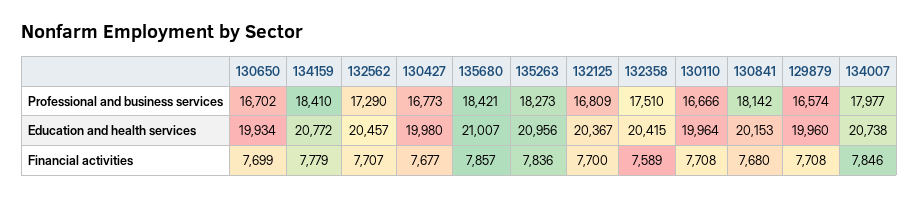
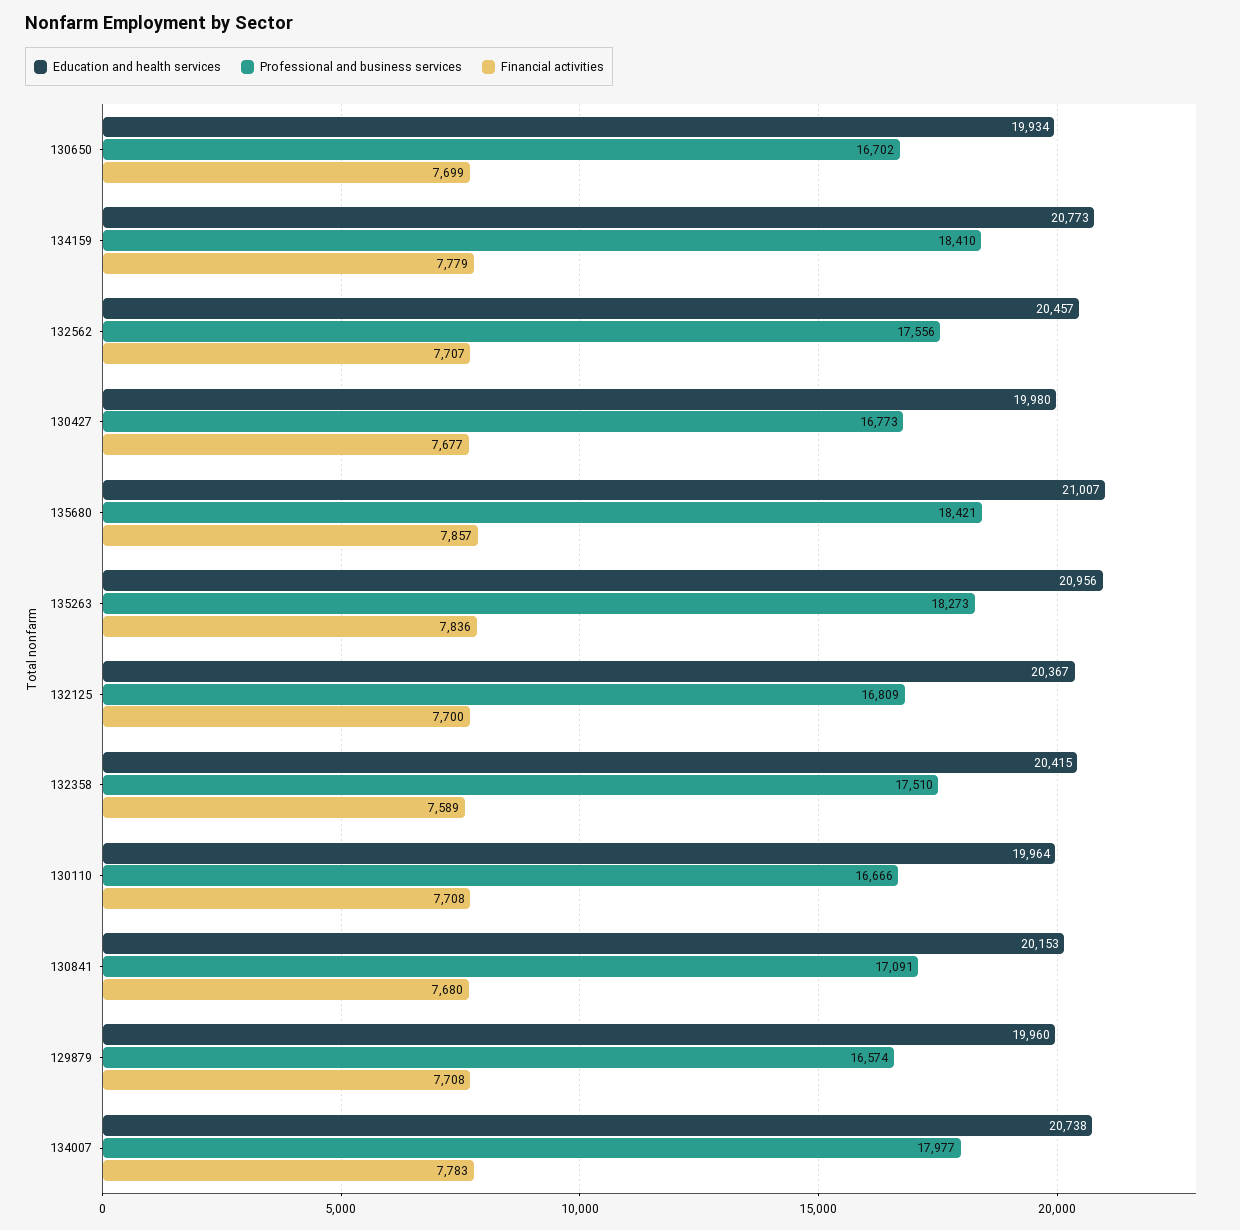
Professional and business services, 132562: 17290 -> 17556
Professional and business services, 130841: 18142 -> 17091
Education and health services, 134159: 20772 -> 20773
Financial activities, 134007: 7846 -> 7783

